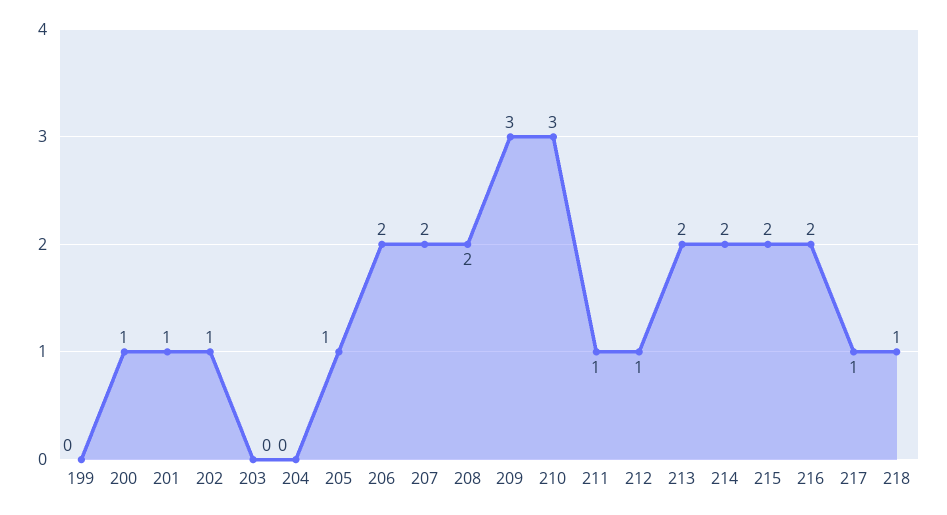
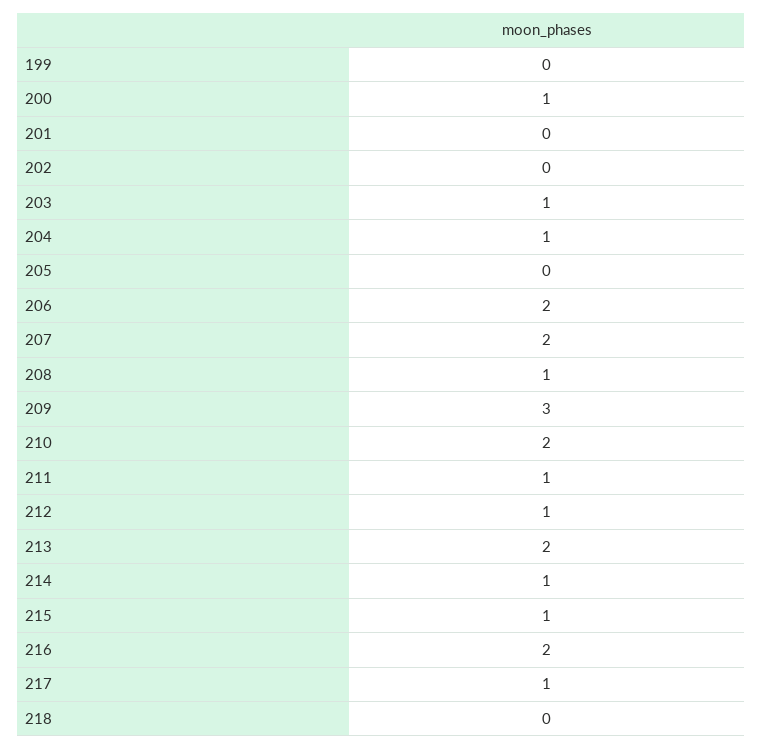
201: 1 -> 0
202: 1 -> 0
203: 0 -> 1
204: 0 -> 1
205: 1 -> 0
208: 2 -> 1
210: 3 -> 2
214: 2 -> 1
215: 2 -> 1
218: 1 -> 0

